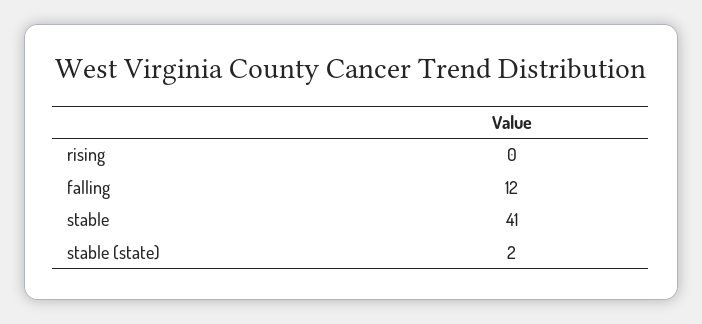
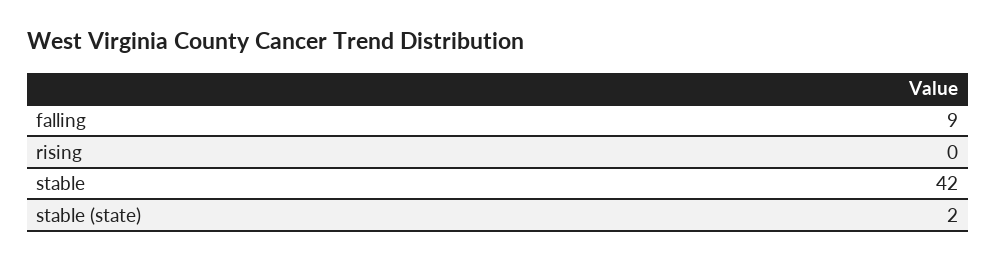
falling: 12 -> 9
stable: 41 -> 42

